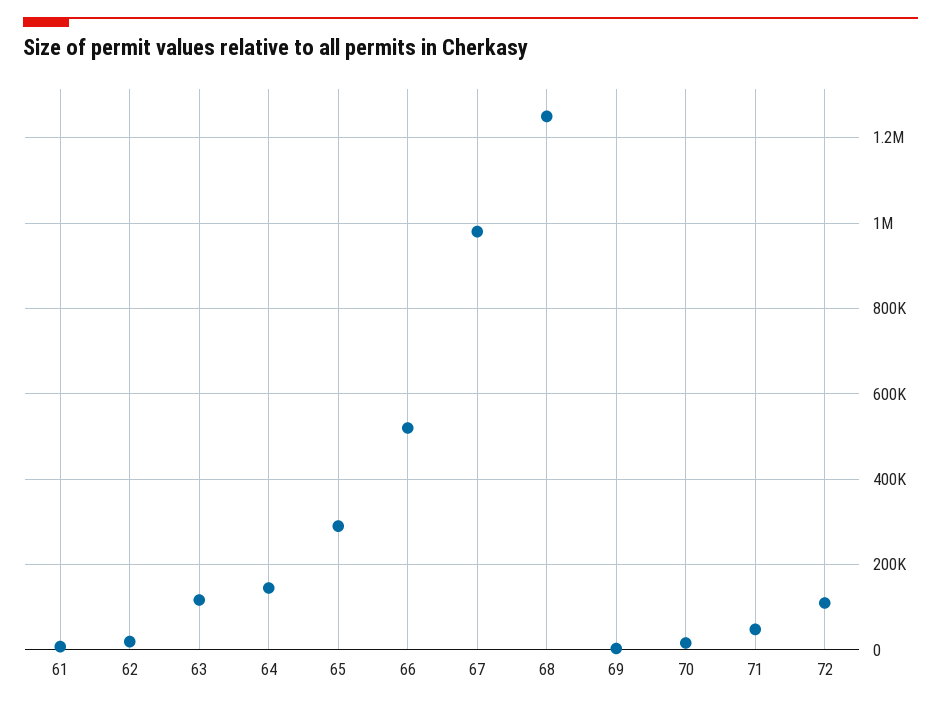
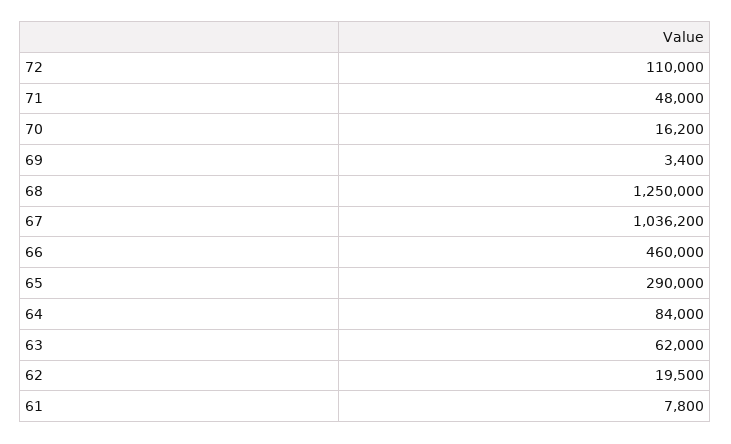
63: 120000 -> 62000
64: 140000 -> 84000
66: 520000 -> 460000
67: 980000 -> 1036200

